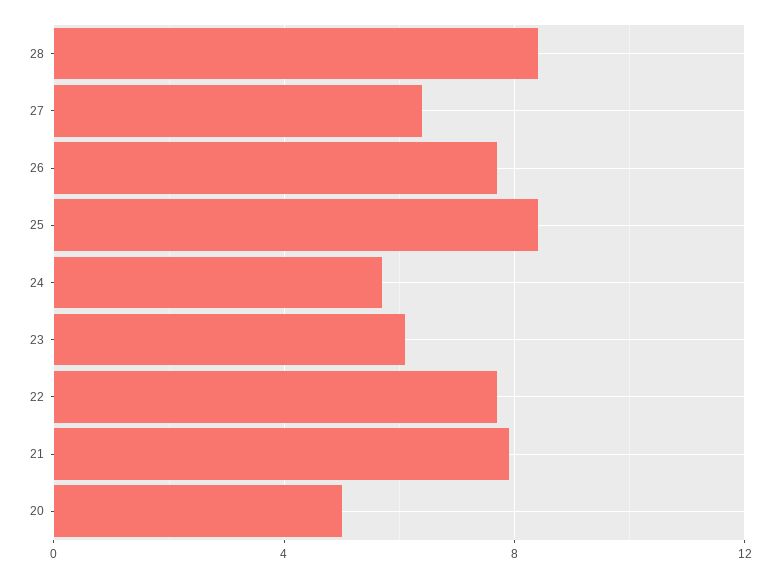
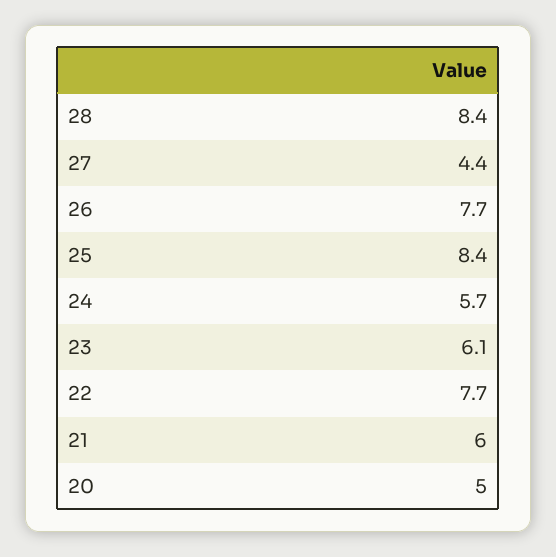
27: 6.5 -> 4.4
21: 8 -> 6

